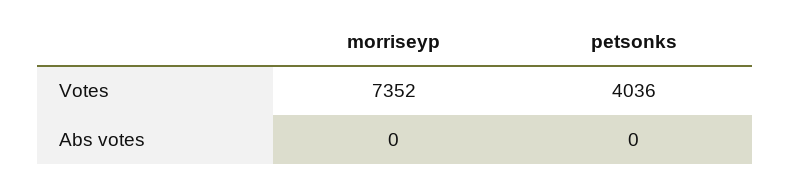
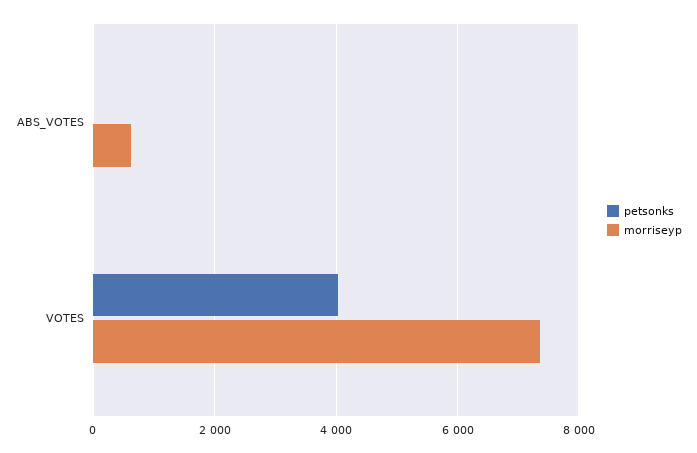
morriseyp, Abs votes: 0 -> 600

